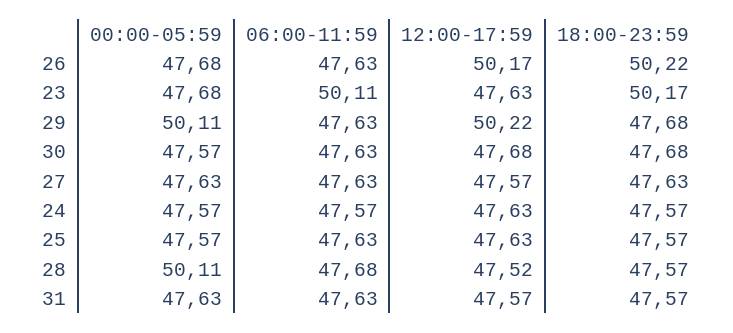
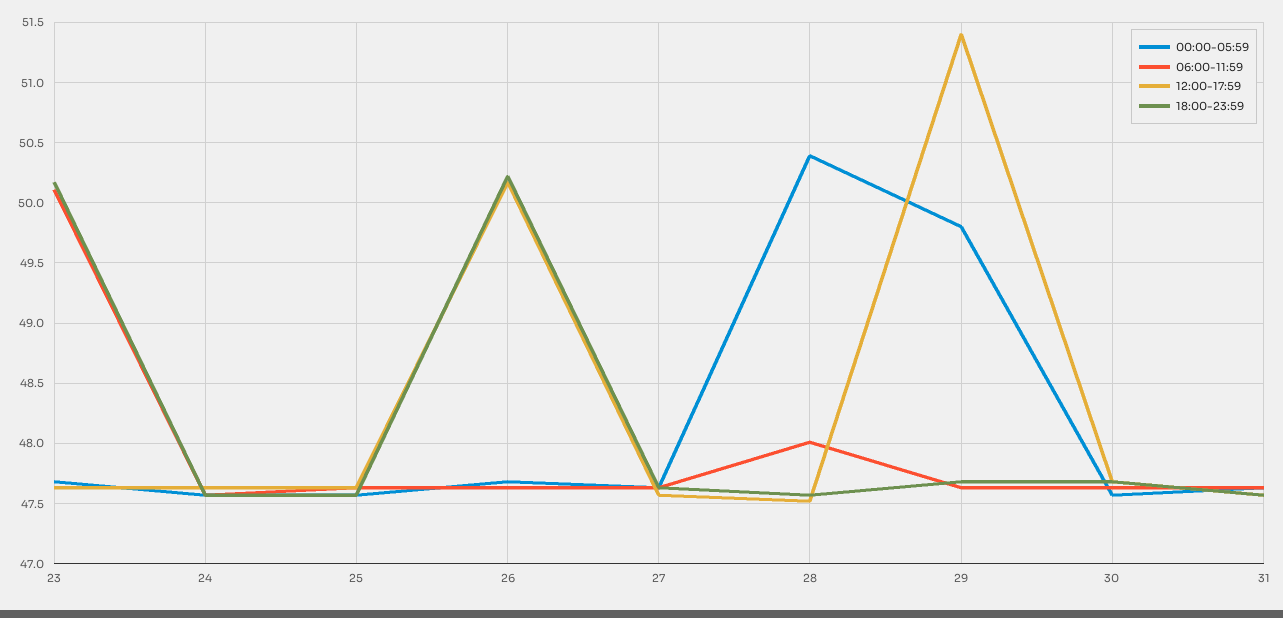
00:00-05:59, 29: 50.11 -> 49.8
12:00-17:59, 29: 50.22 -> 51.4
00:00-05:59, 28: 50.11 -> 50.4
06:00-11:59, 28: 47.68 -> 48

